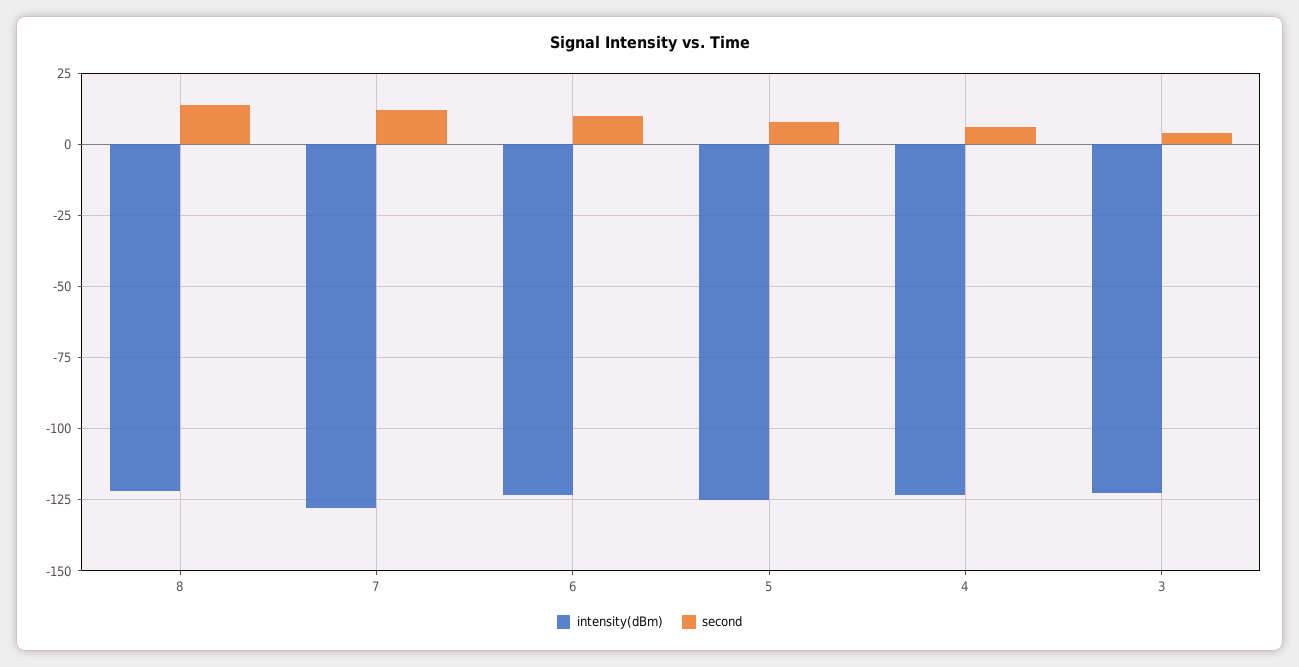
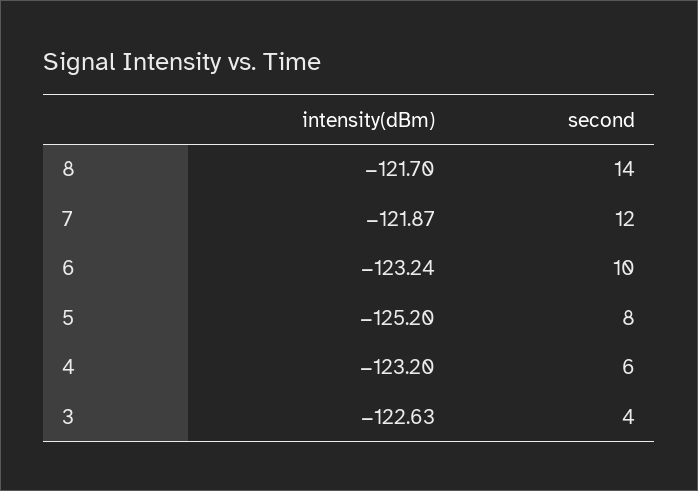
intensity(dBm), 7: -127.5 -> -121.87

